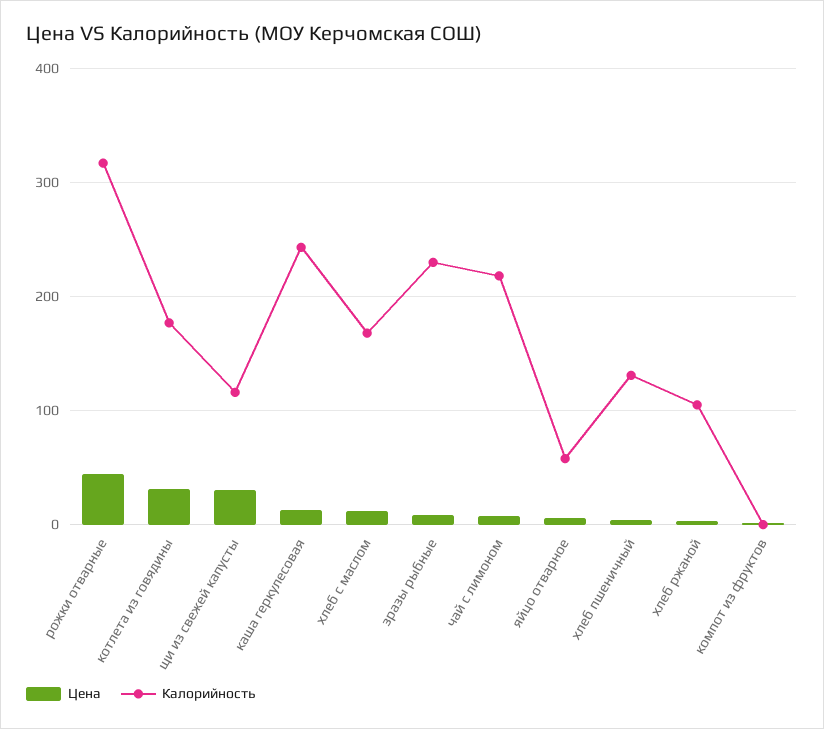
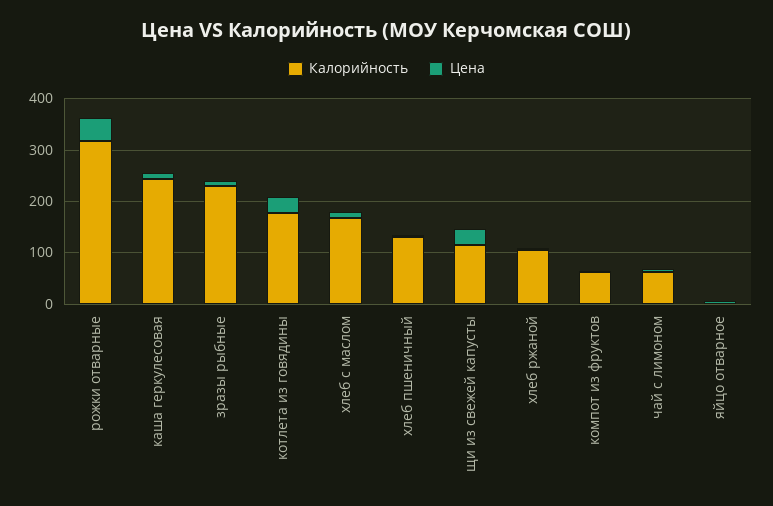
Калорийность, чай с лимоном: 220 -> 60
Калорийность, яйцо отварное: 60 -> 0
Калорийность, компот из фруктов: 0 -> 60

